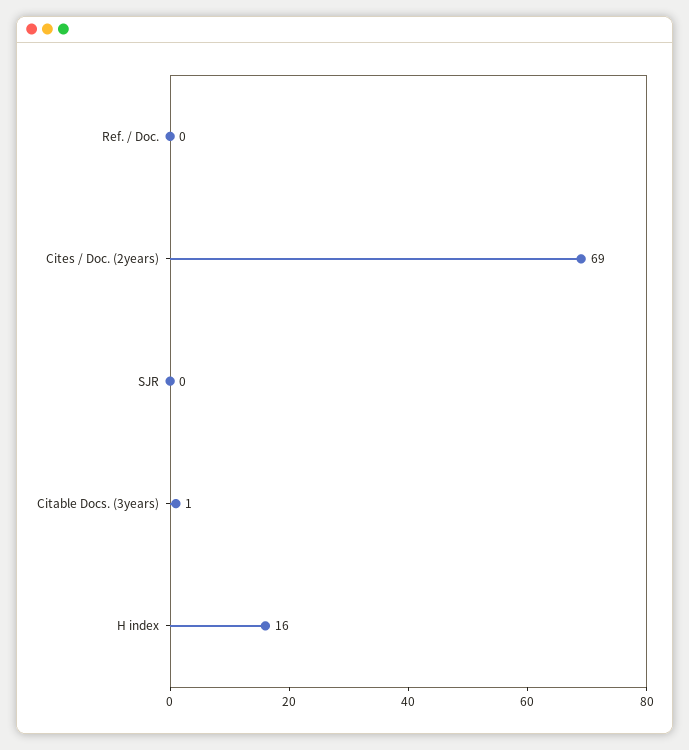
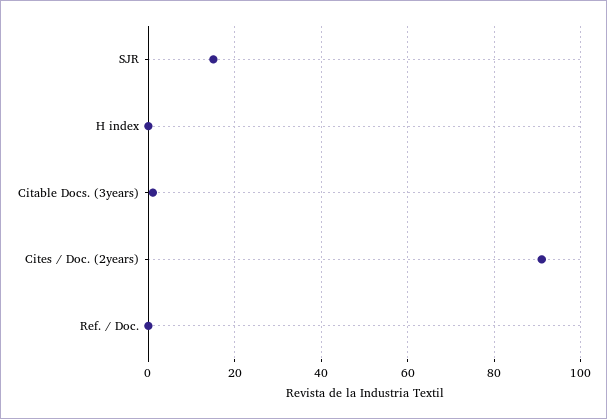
Cites / Doc. (2years): 69 -> 90
SJR: 0 -> 15
H index: 16 -> 0

